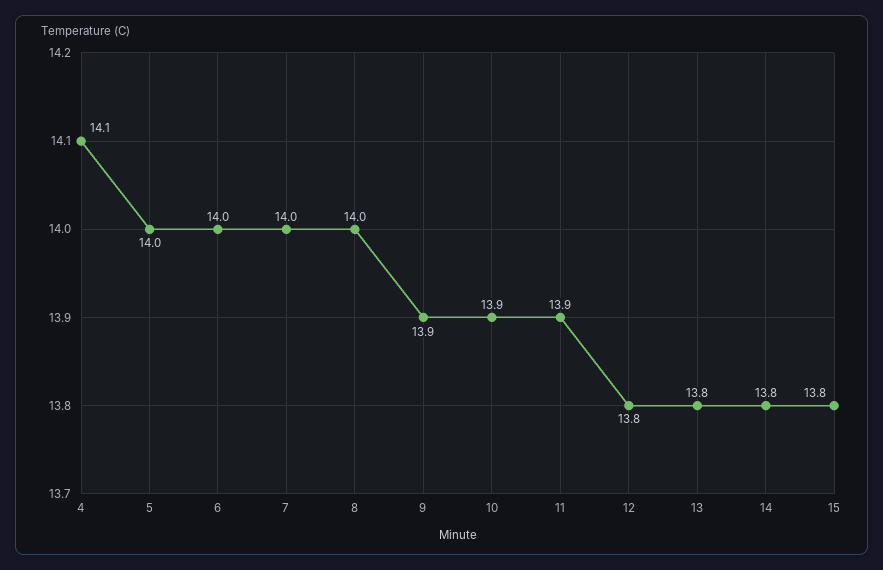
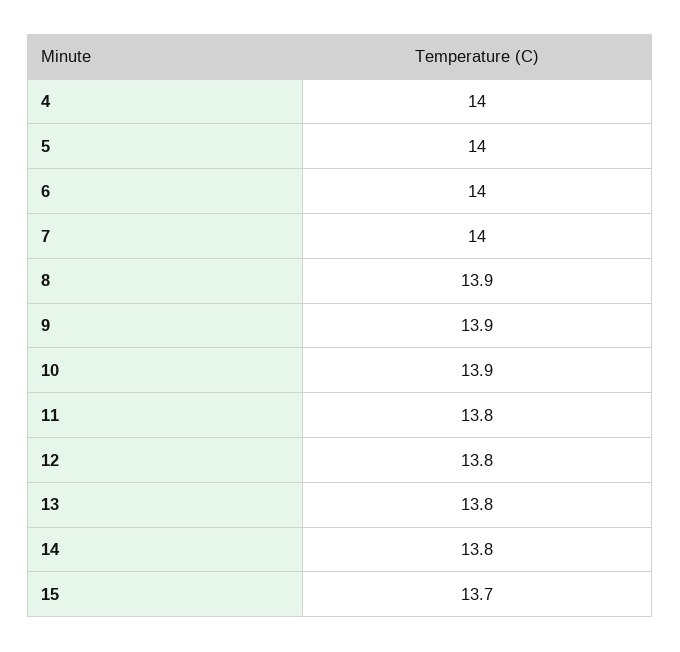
4: 14.1 -> 14
8: 14 -> 13.9
11: 13.9 -> 13.8
15: 13.8 -> 13.7

